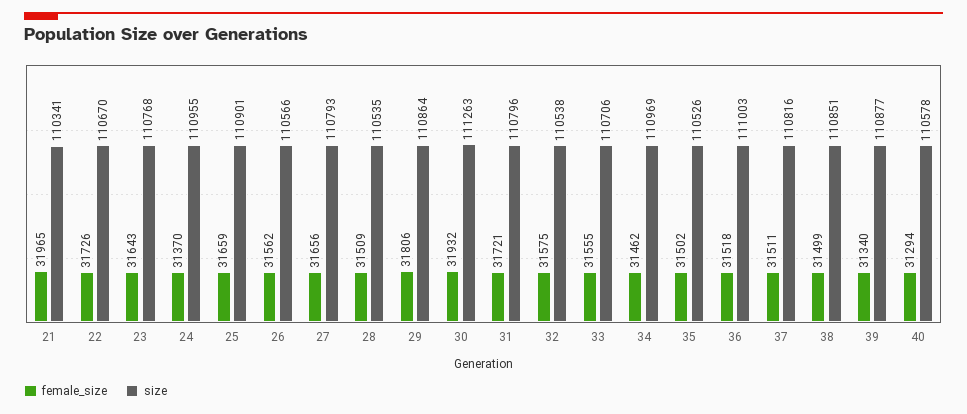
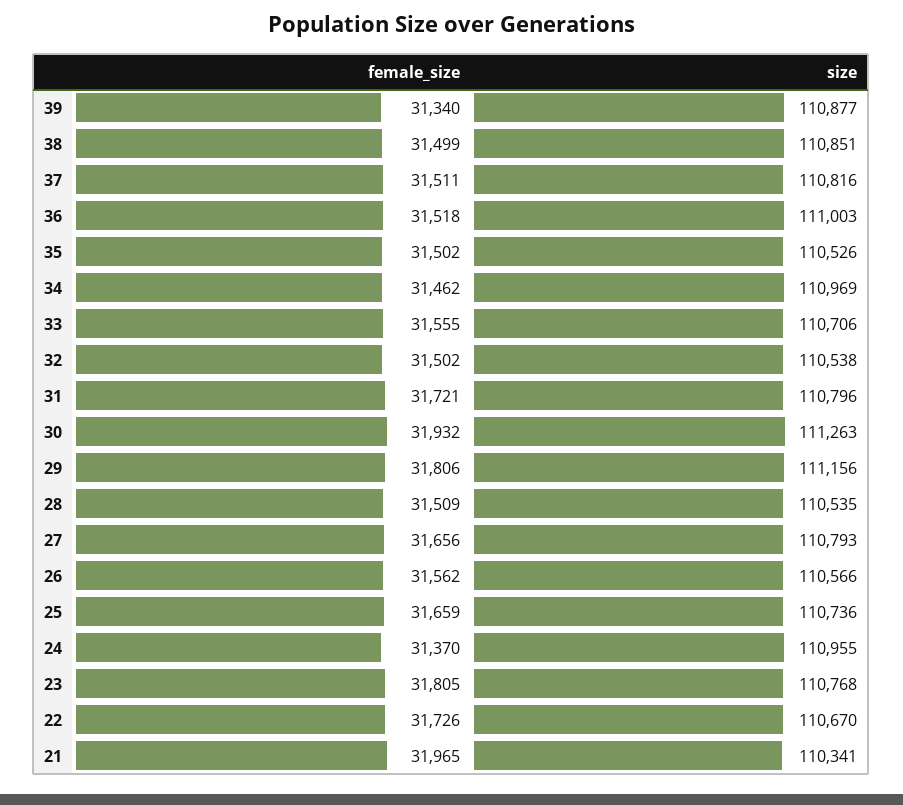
female_size, 23: 31643 -> 31805
size, 25: 110901 -> 110736
size, 29: 110864 -> 111156
female_size, 32: 31575 -> 31502
female_size, 40: 31294 -> none
size, 40: 110578 -> none

